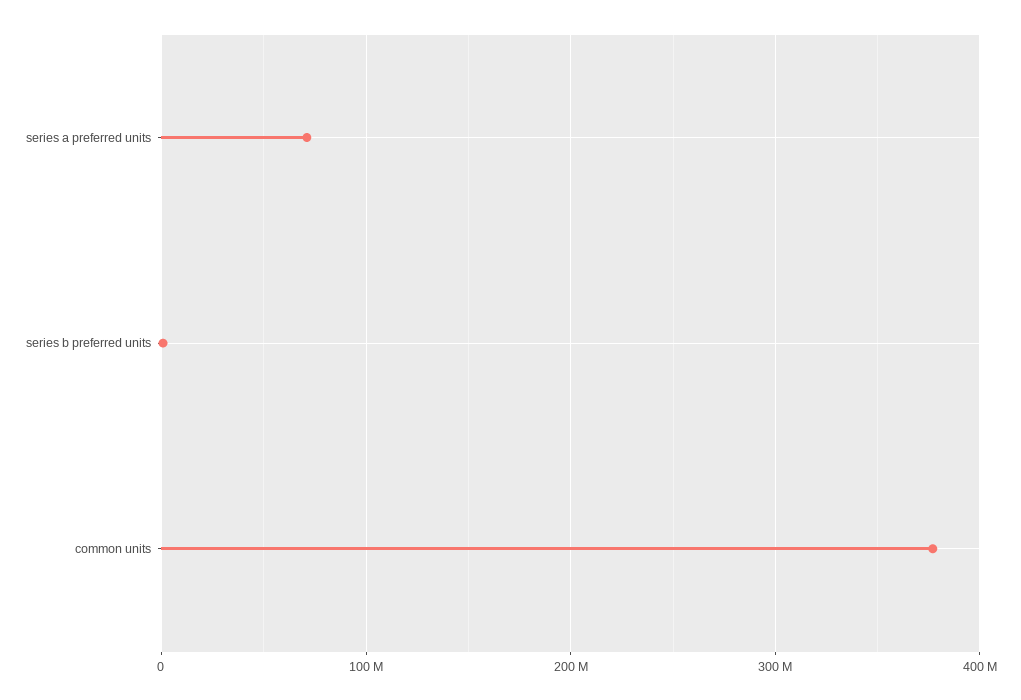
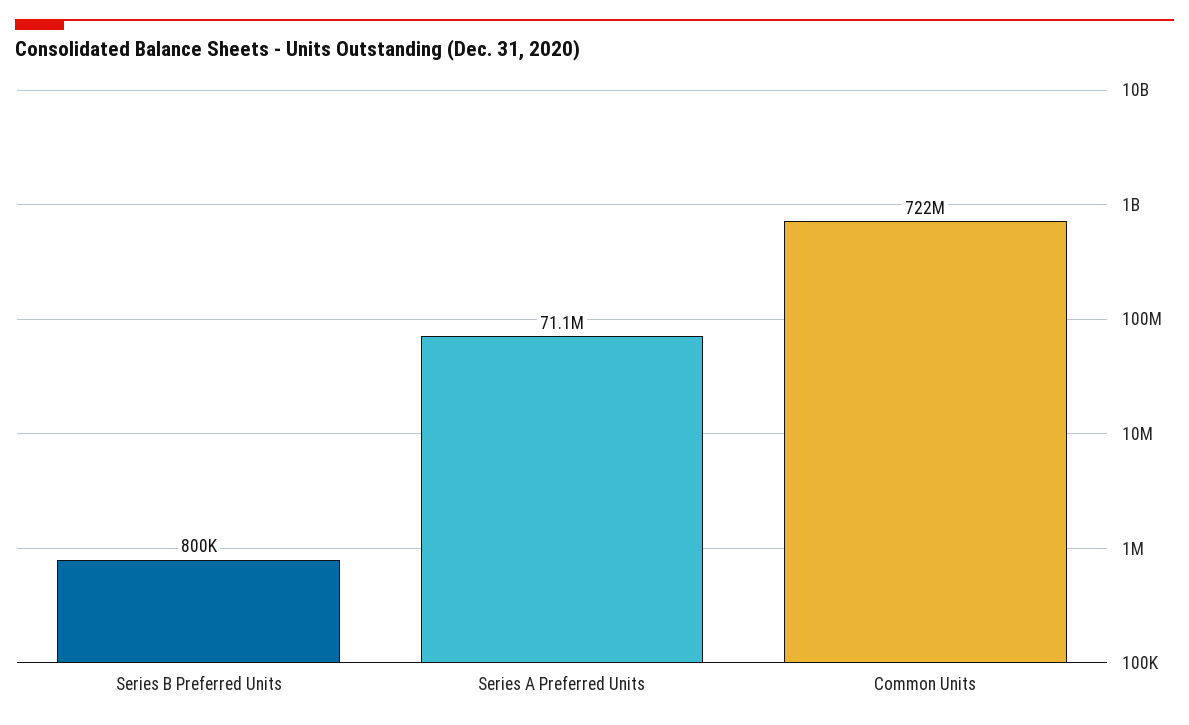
common units: 380000000 -> 722000000

